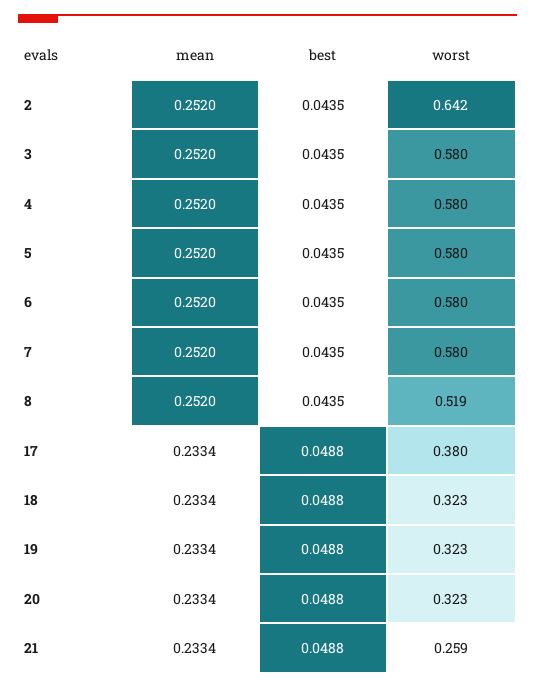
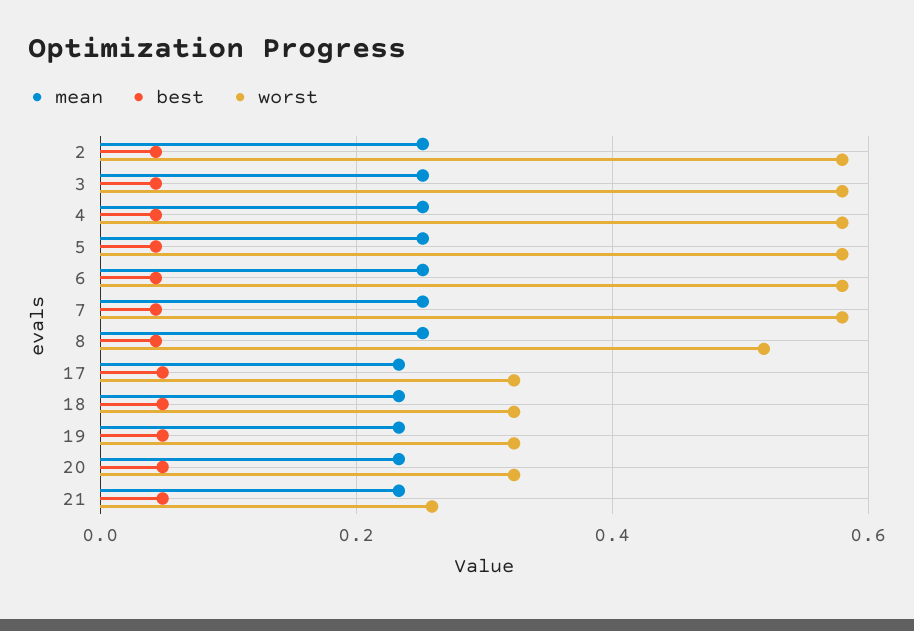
worst, 2: 0.642 -> 0.58
worst, 17: 0.38 -> 0.32

